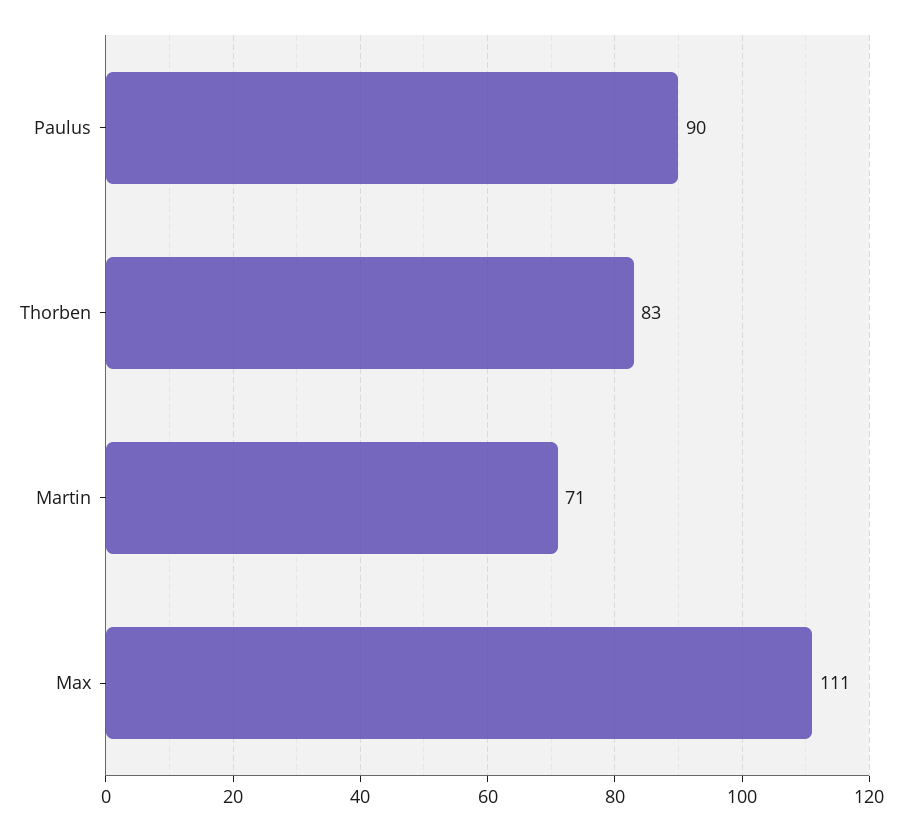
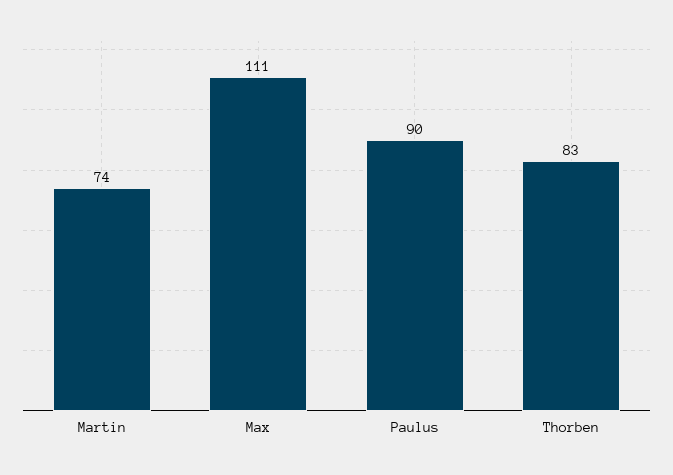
Martin: 71 -> 74

